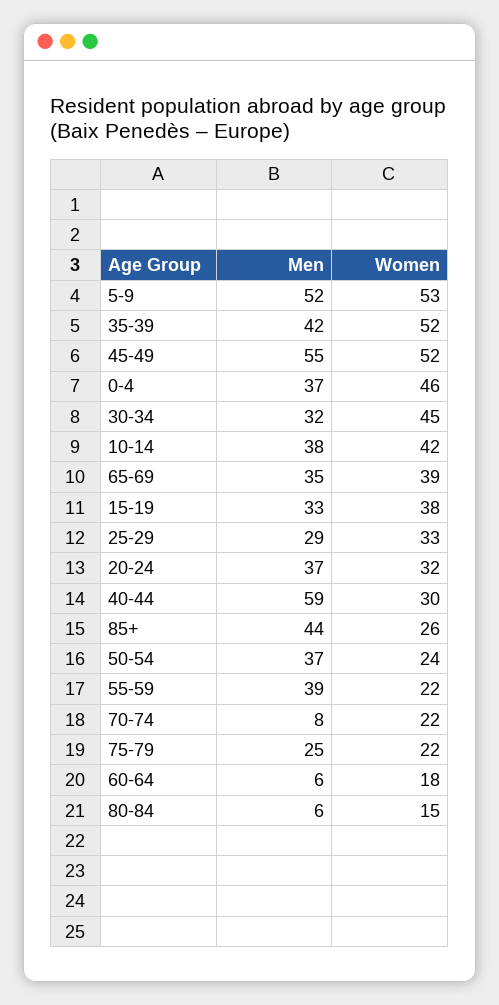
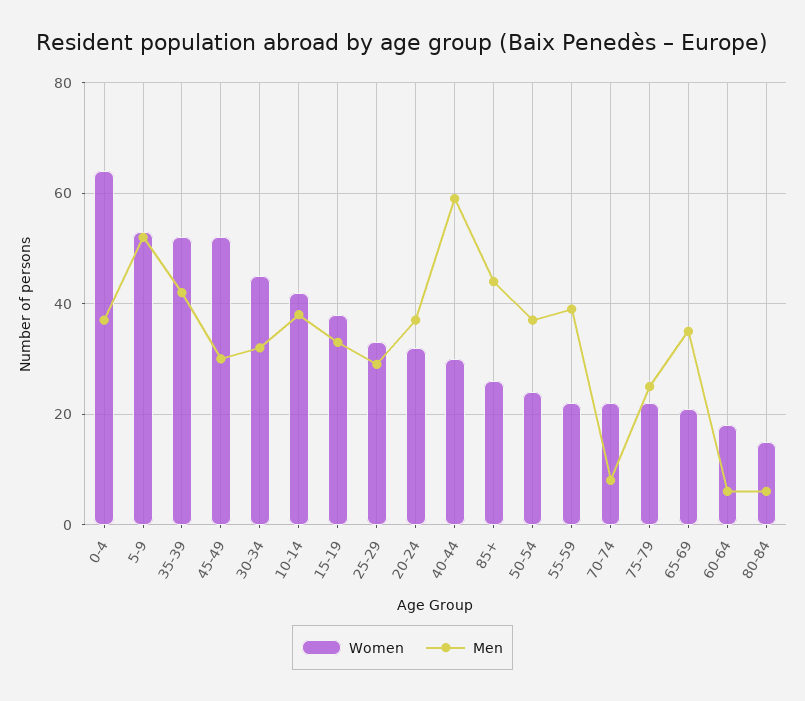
Men, 45-49: 55 -> 30
Women, 0-4: 46 -> 65
Women, 65-69: 39 -> 20

